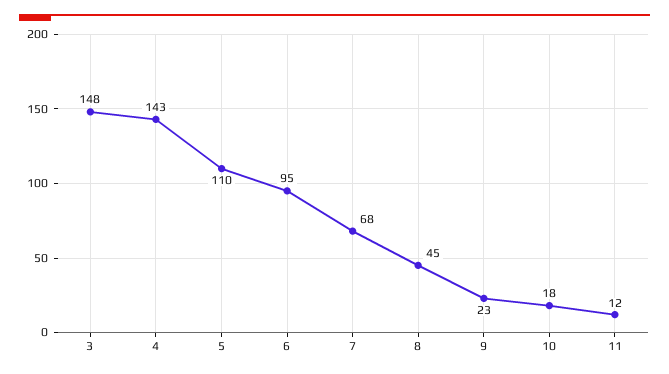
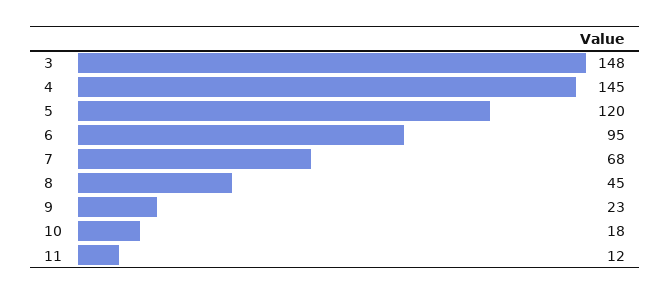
4: 143 -> 145
5: 110 -> 120

